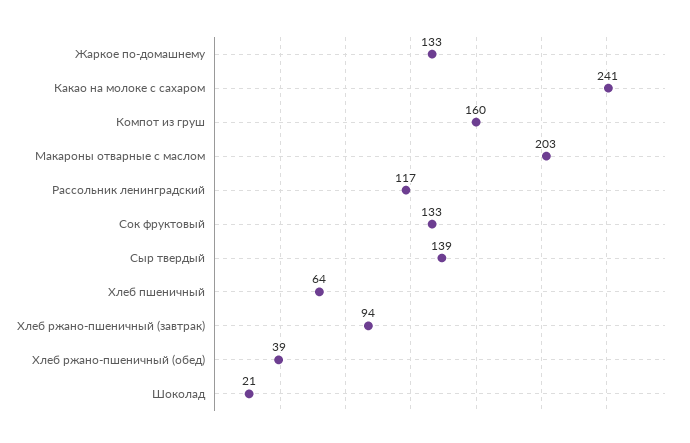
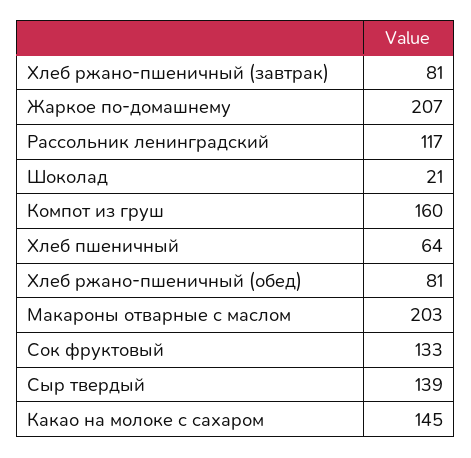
Жаркое по-домашнему: 133 -> 207
Какао на молоке с сахаром: 241 -> 145
Хлеб ржано-пшеничный (завтрак): 94 -> 81
Хлеб ржано-пшеничный (обед): 39 -> 81

